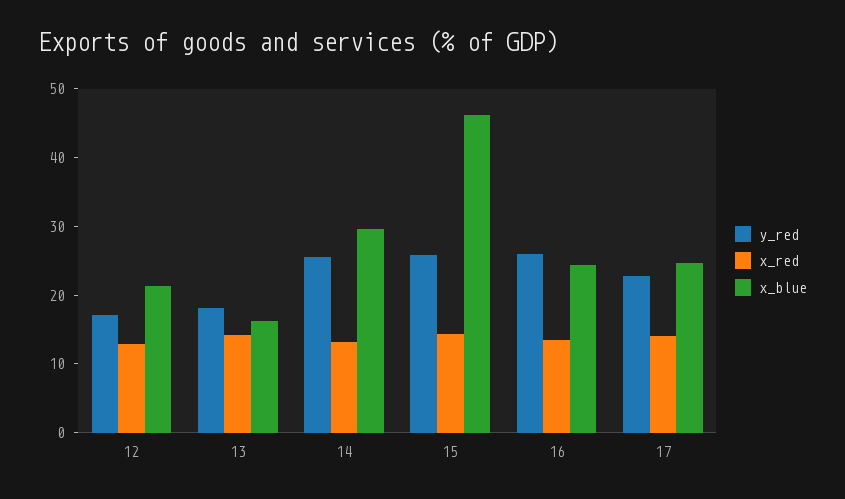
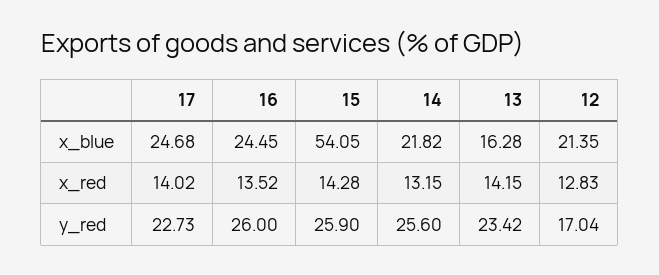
y_red, 13: 18 -> 23.42
x_blue, 14: 30 -> 21.82
x_blue, 15: 46 -> 54.05

